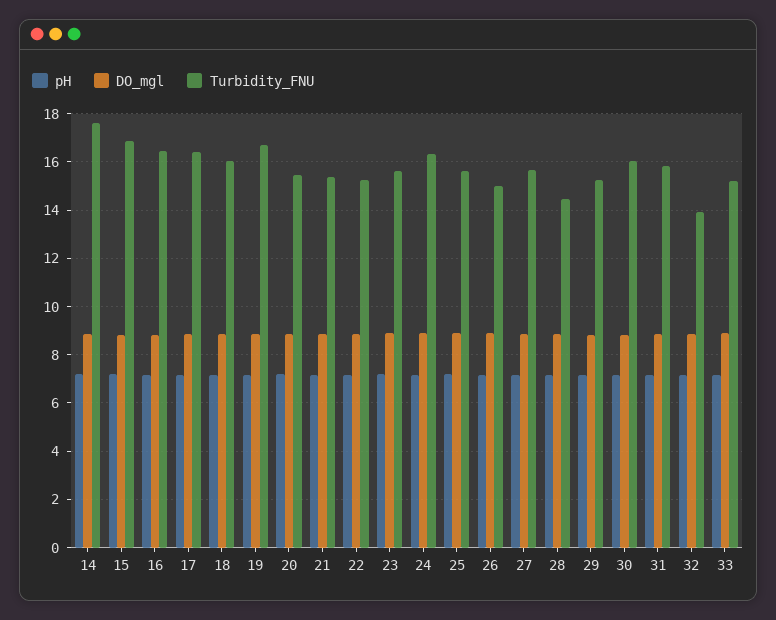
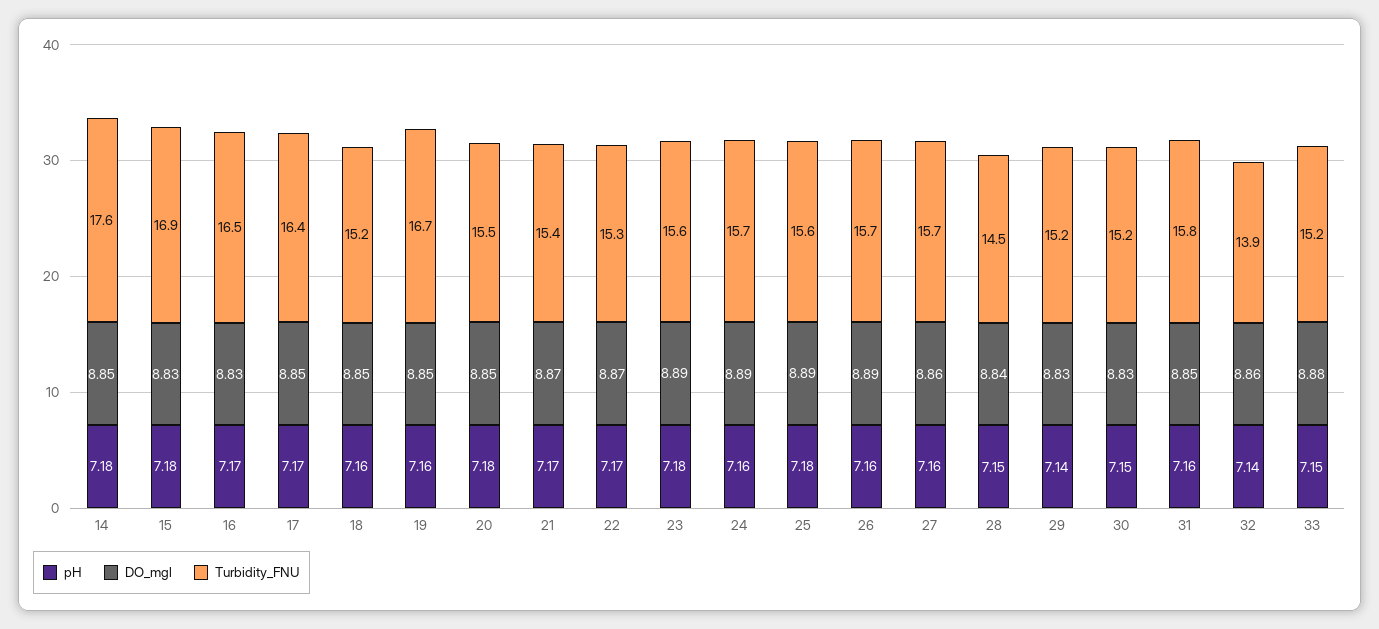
Turbidity_FNU, 18: 16 -> 15.2
Turbidity_FNU, 24: 16.25 -> 15.7
Turbidity_FNU, 26: 15 -> 15.7
Turbidity_FNU, 30: 16 -> 15.2

